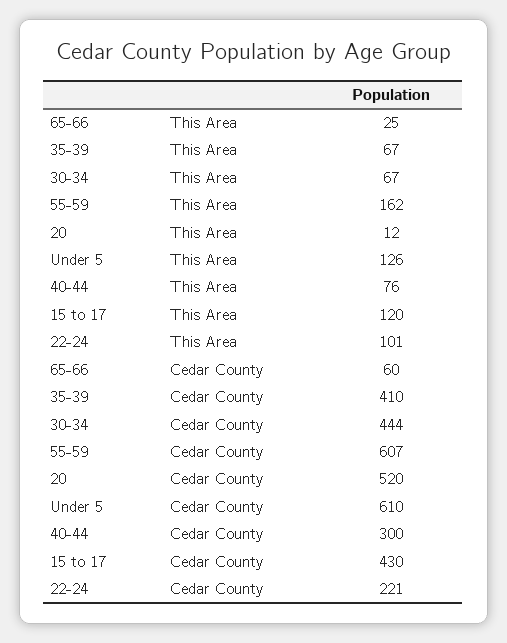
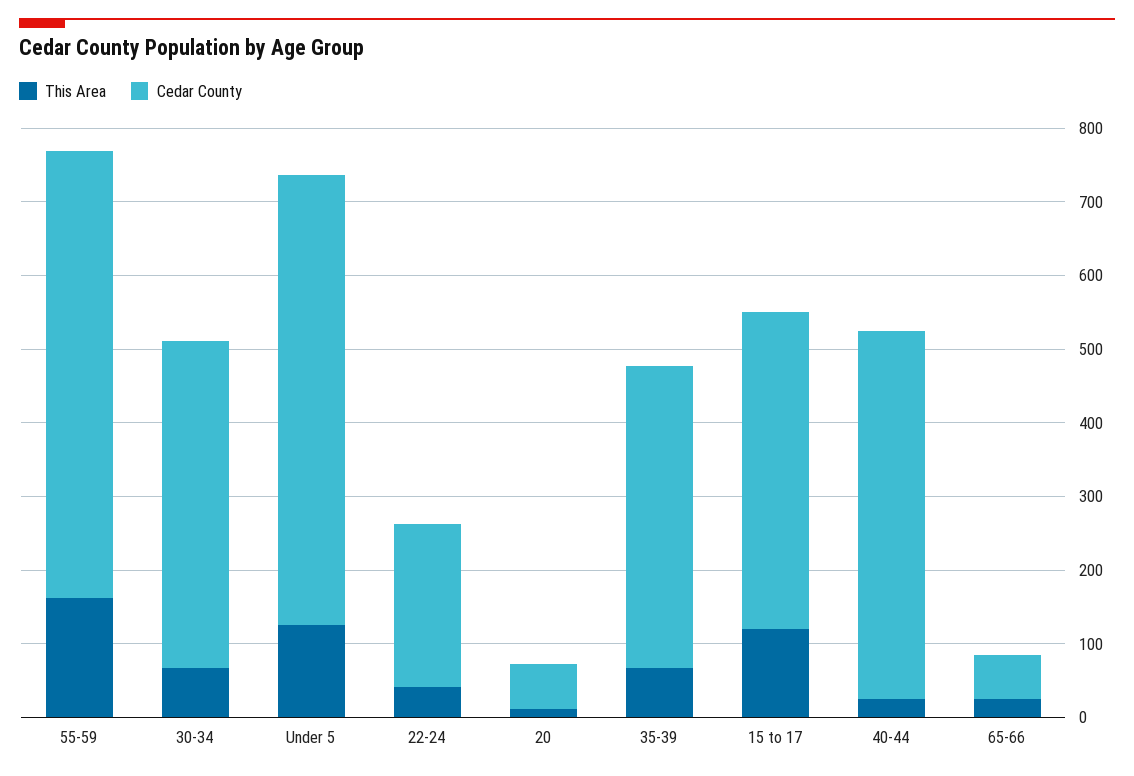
This Area, 40-44: 76 -> 20
This Area, 22-24: 101 -> 40
Cedar County, 20: 520 -> 60
Cedar County, 40-44: 300 -> 500

